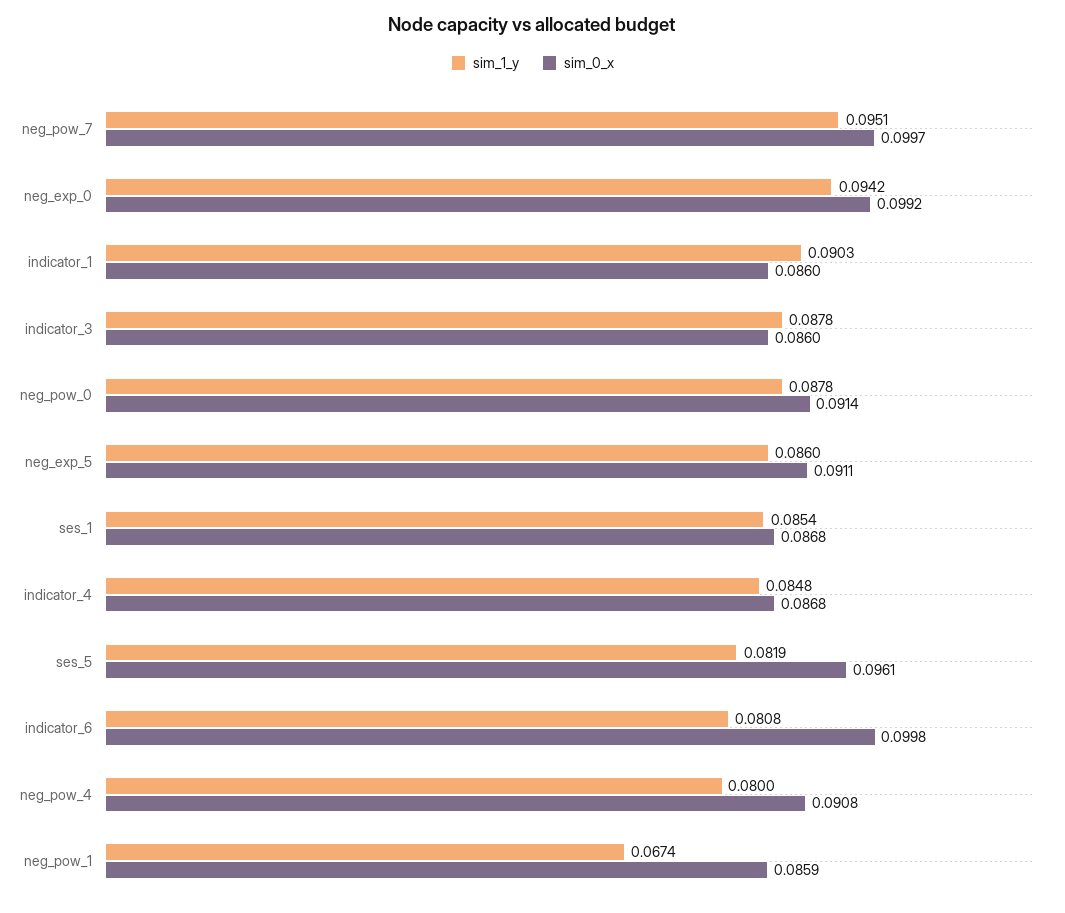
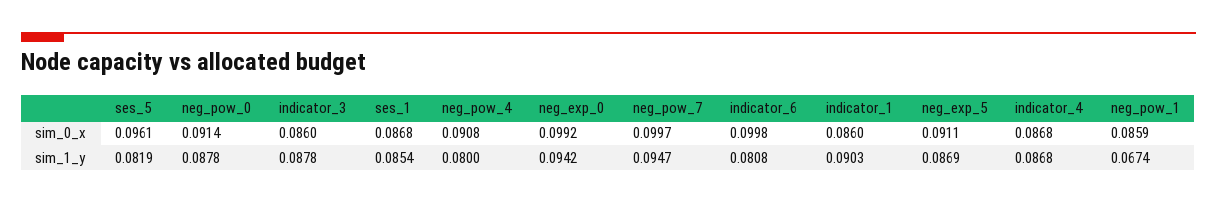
sim_1_y, neg_pow_7: 0.0951 -> 0.0947
sim_1_y, neg_exp_5: 0.086 -> 0.0869
sim_1_y, indicator_4: 0.0848 -> 0.0868

